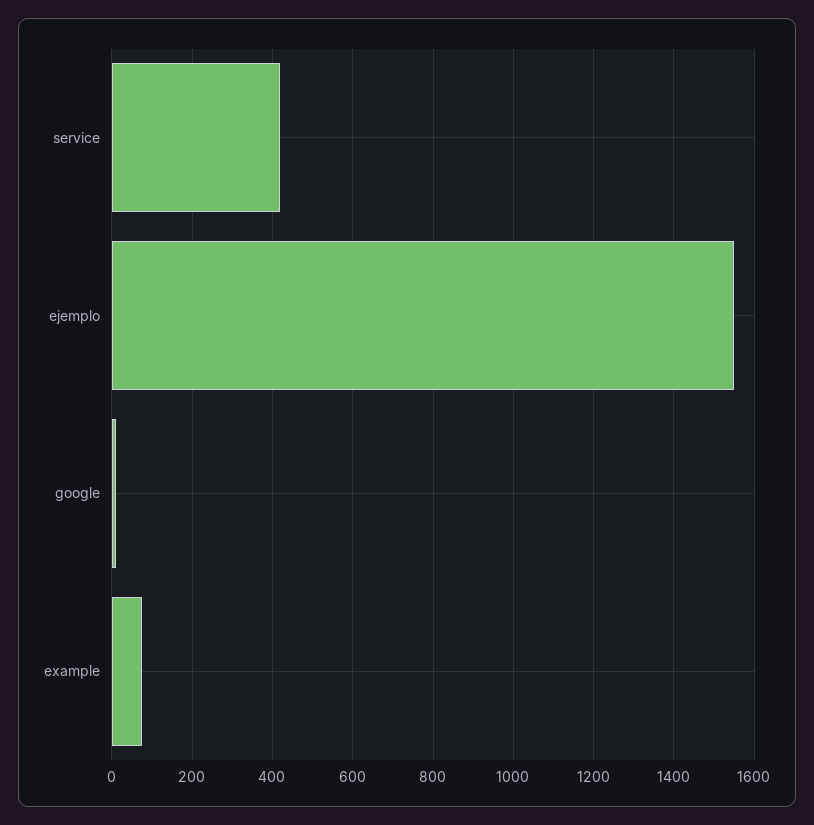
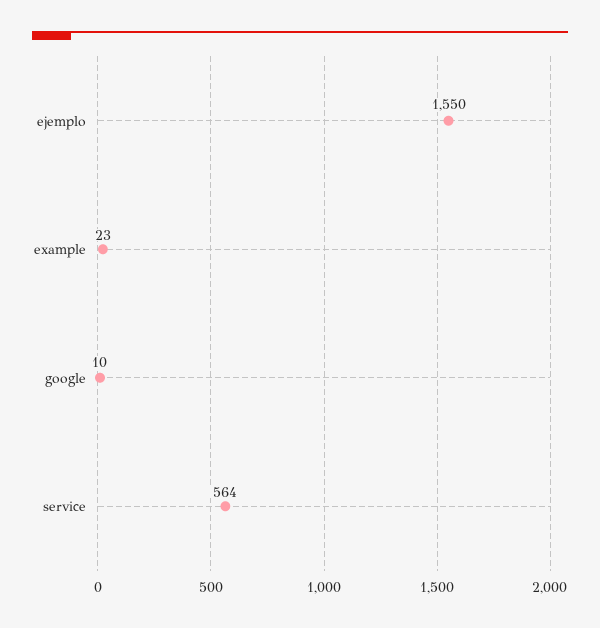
service: 420 -> 564
example: 80 -> 23

